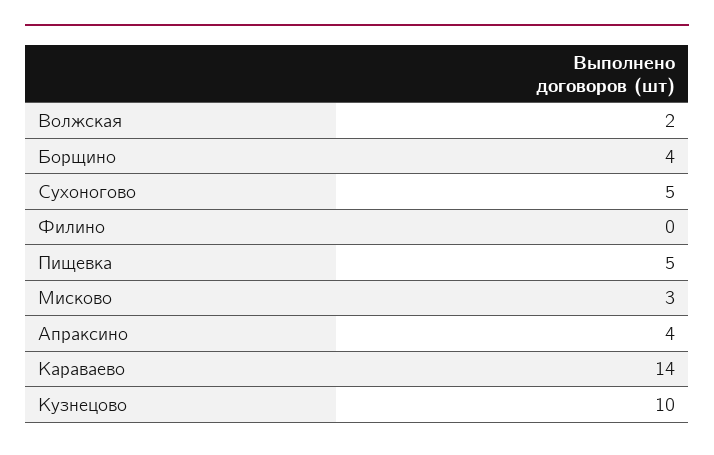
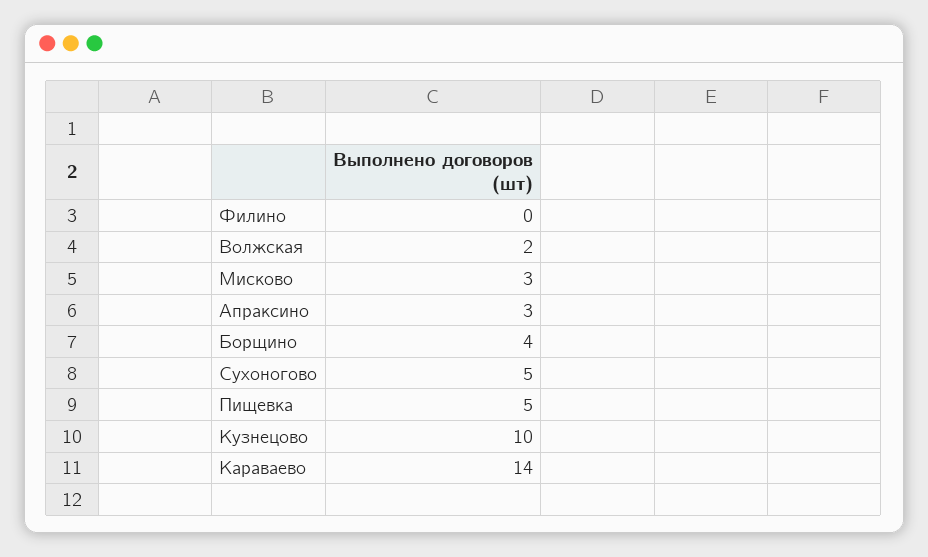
Апраксино: 4 -> 3

